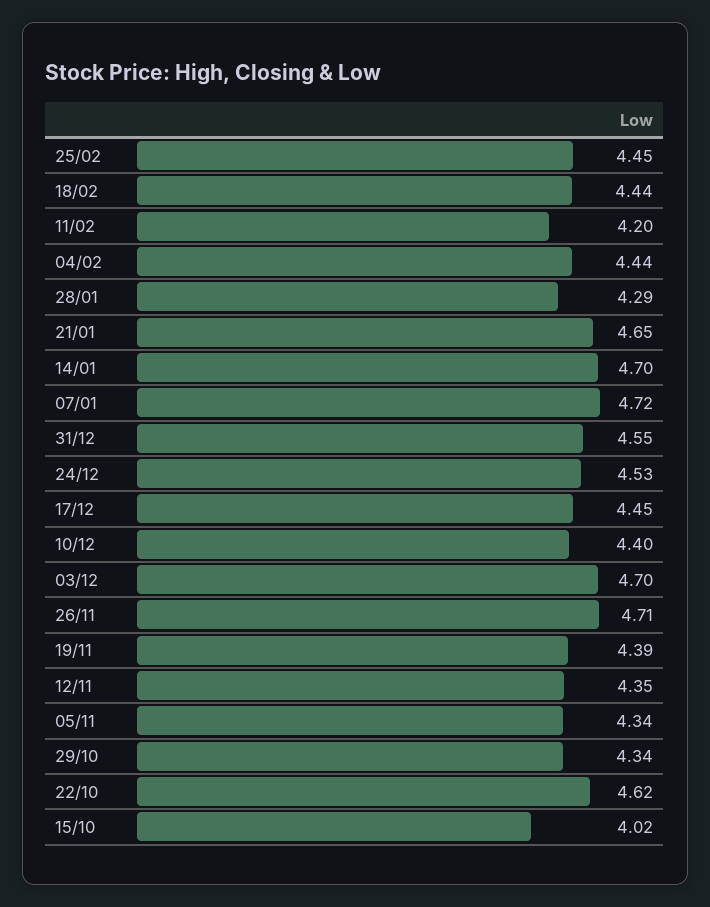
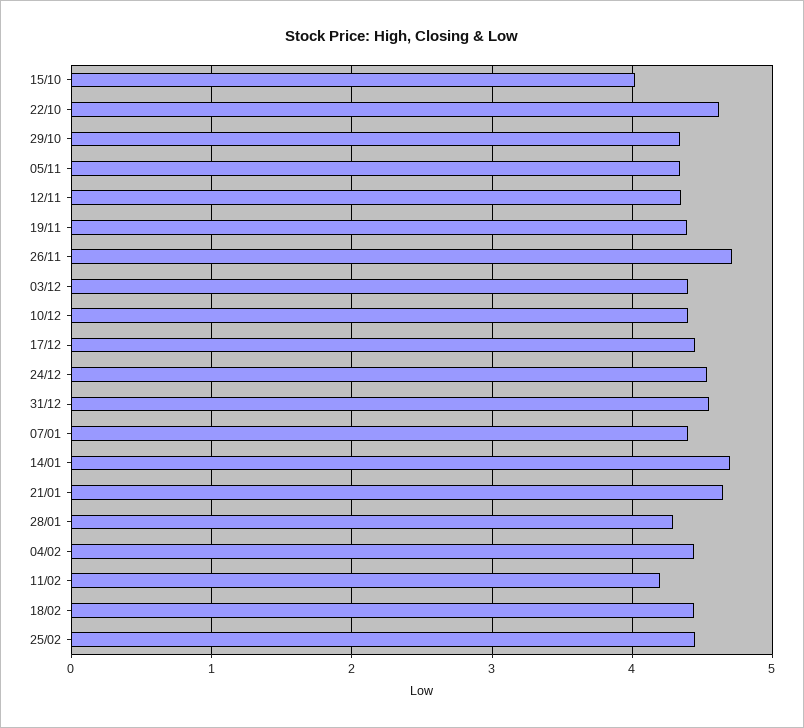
07/01: 4.72 -> 4.4
03/12: 4.7 -> 4.4

